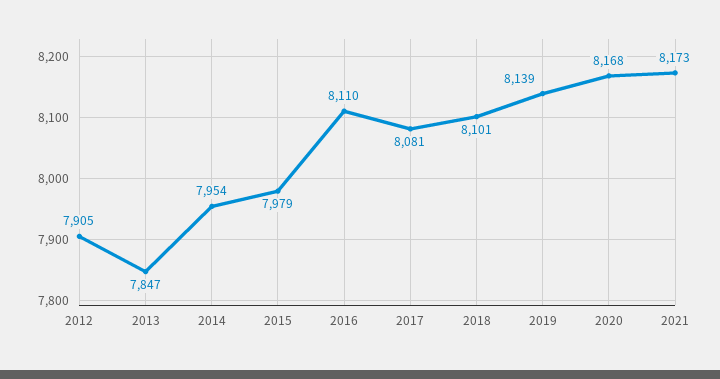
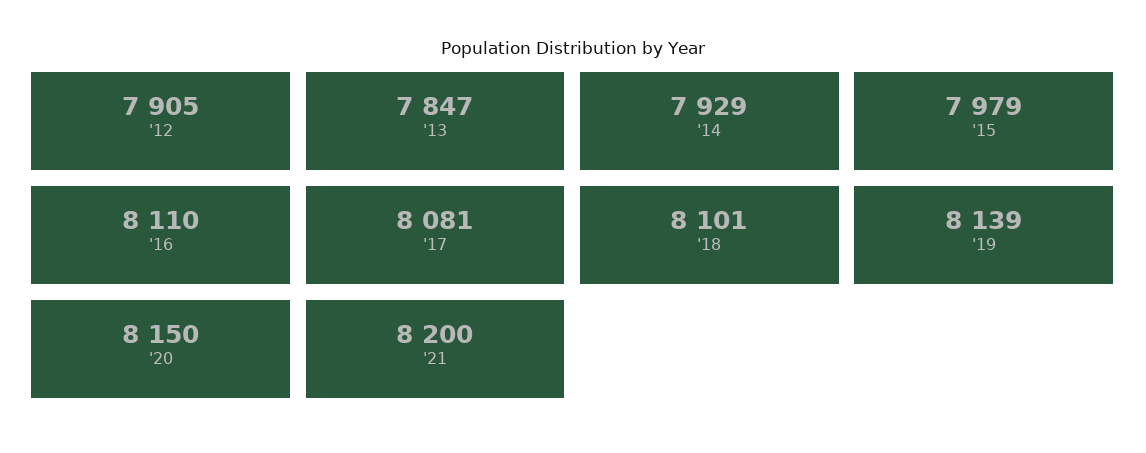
2014: 7954 -> 7929
2020: 8168 -> 8150
2021: 8173 -> 8200

